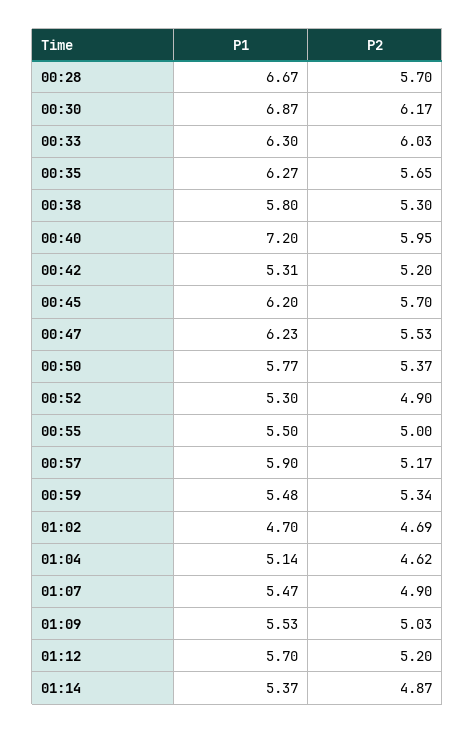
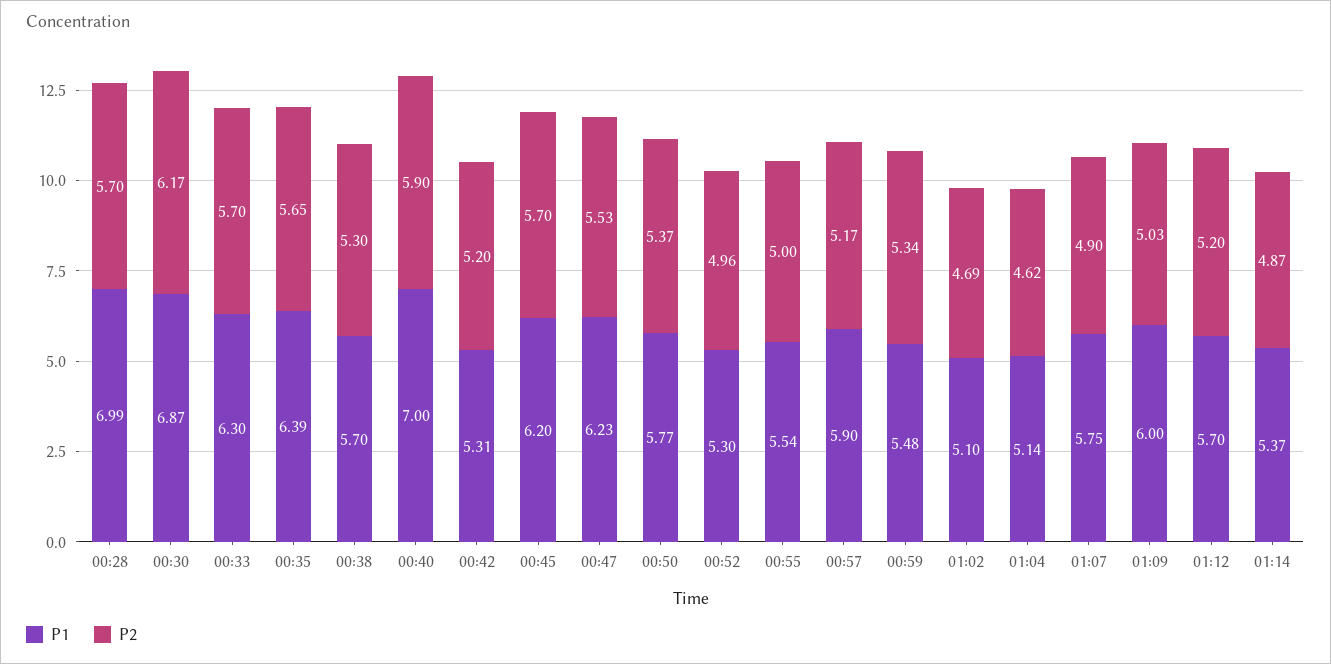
P1, 00:28: 6.67 -> 6.99
P2, 00:33: 6.03 -> 5.7
P1, 00:35: 6.27 -> 6.39
P1, 00:38: 5.8 -> 5.7
P1, 00:40: 7.2 -> 7
P2, 00:40: 5.95 -> 5.9
P2, 00:52: 4.9 -> 4.96
P1, 00:55: 5.5 -> 5.54
P1, 01:02: 4.7 -> 5.1
P1, 01:07: 5.47 -> 5.75
P1, 01:09: 5.53 -> 6

